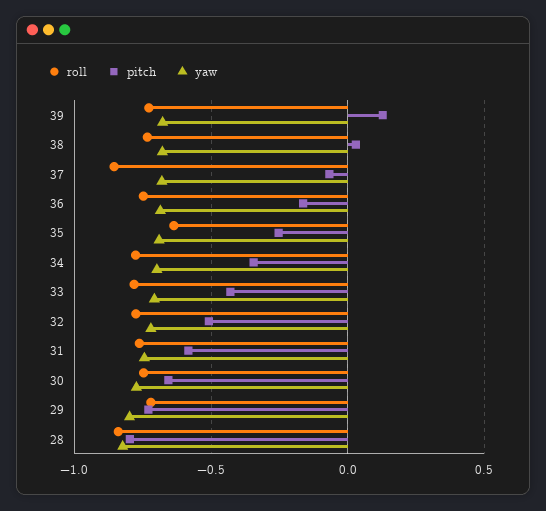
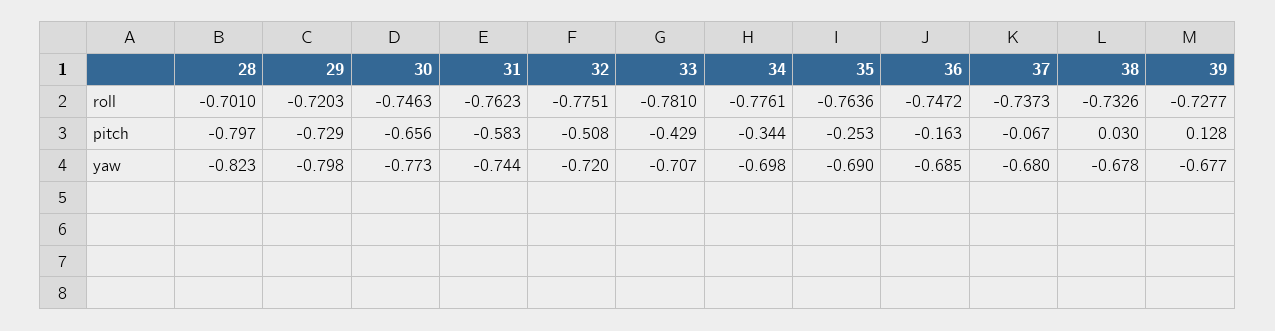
roll, 37: -0.85 -> -0.7373
roll, 35: -0.65 -> -0.7636
roll, 28: -0.85 -> -0.701

